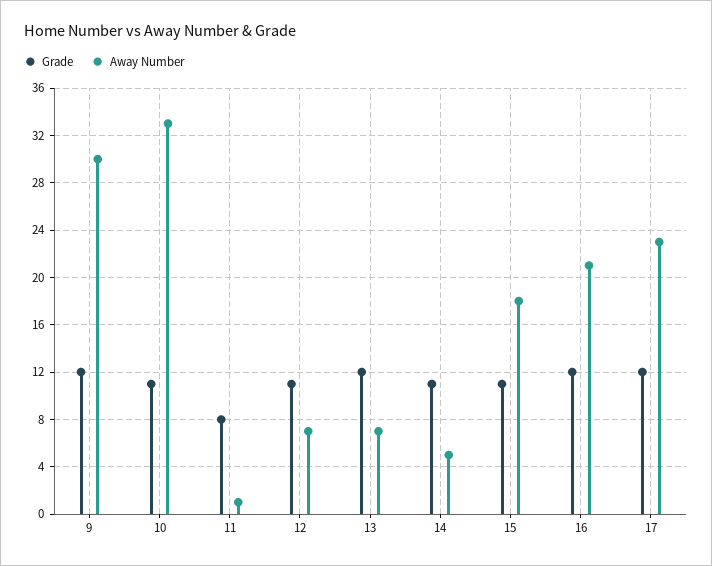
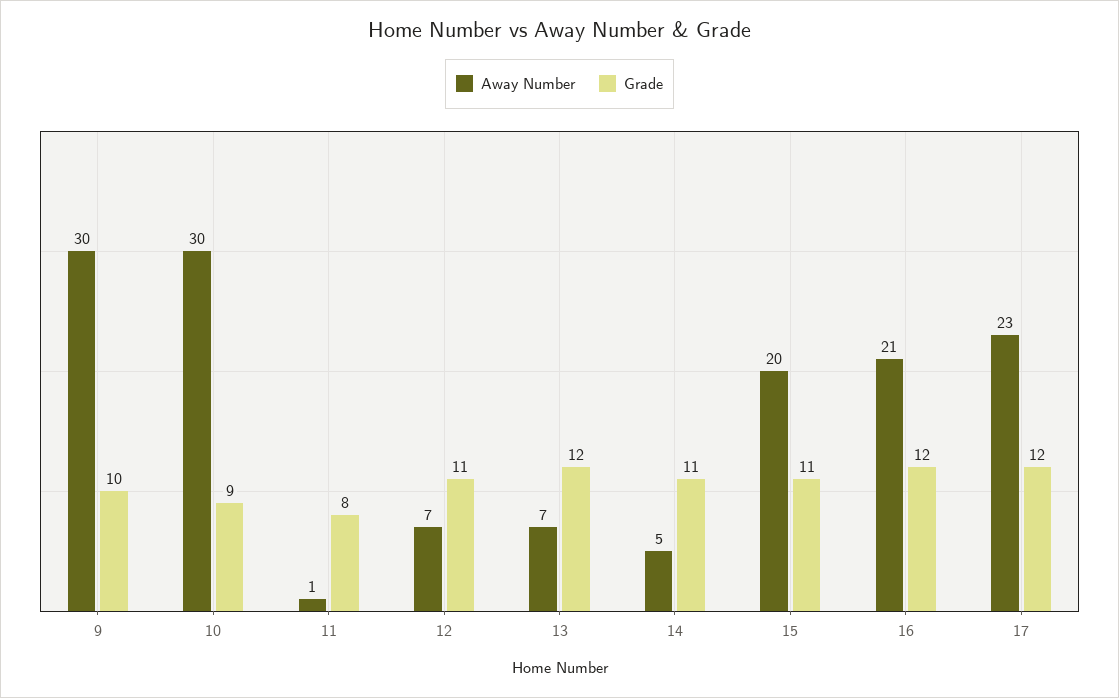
Grade, 9: 12 -> 10
Grade, 10: 11 -> 9
Away Number, 10: 33 -> 30
Away Number, 15: 18 -> 20

